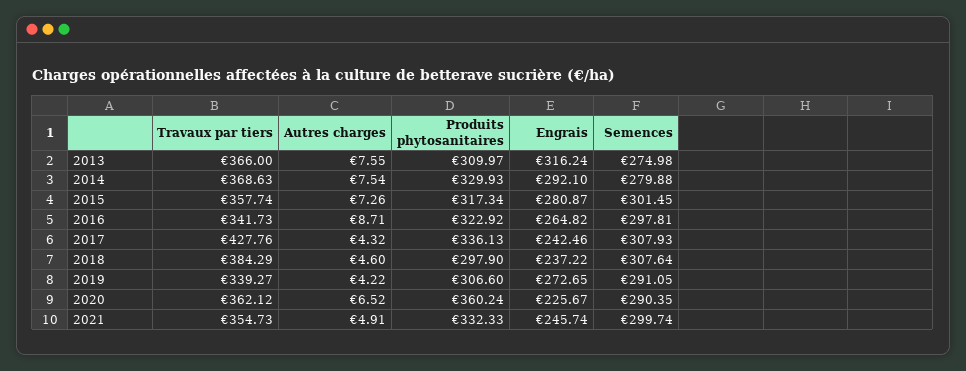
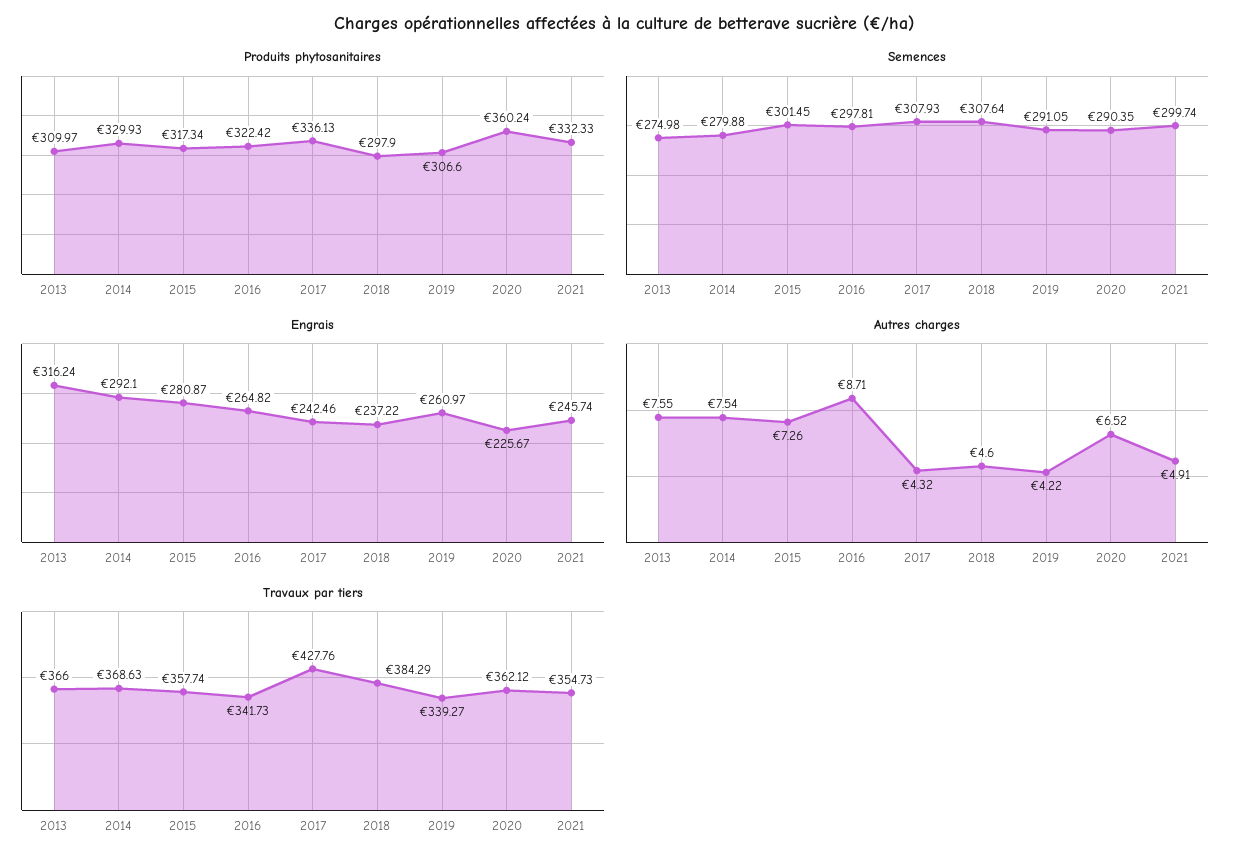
Produits phytosanitaires, 2016: 322.92 -> 322.42
Engrais, 2019: 272.65 -> 260.97

